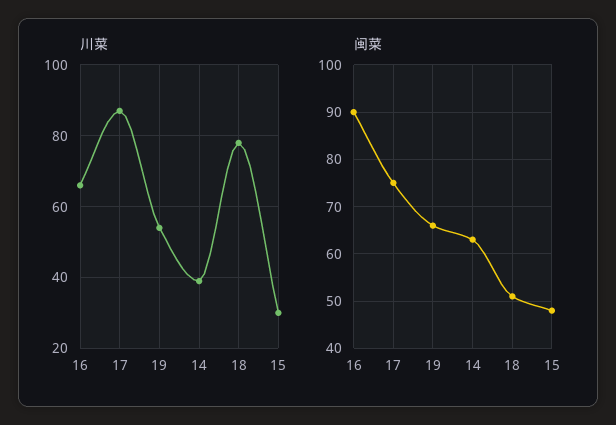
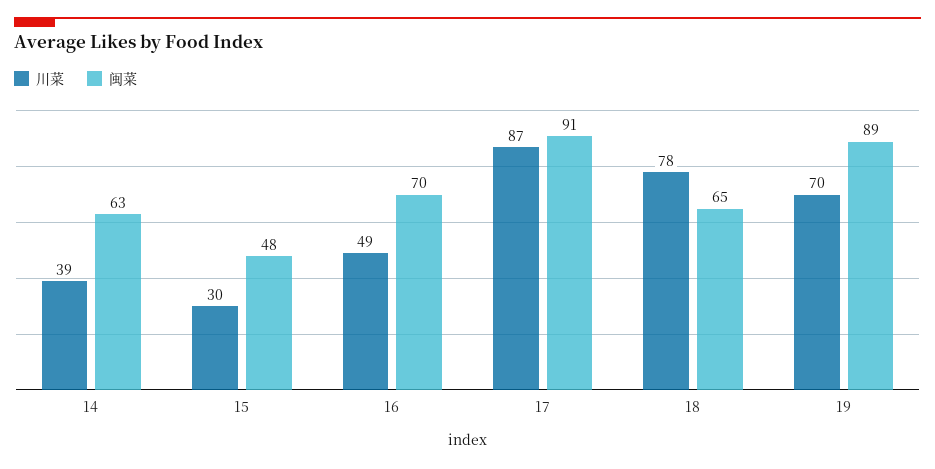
川菜, 16: 65 -> 49
川菜, 19: 55 -> 70
闽菜, 16: 90 -> 70
闽菜, 17: 75 -> 91
闽菜, 19: 65 -> 89
闽菜, 18: 50 -> 65

